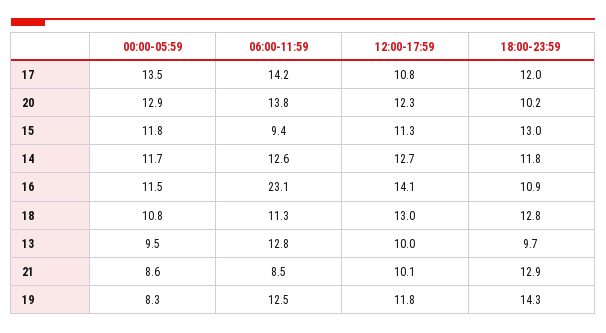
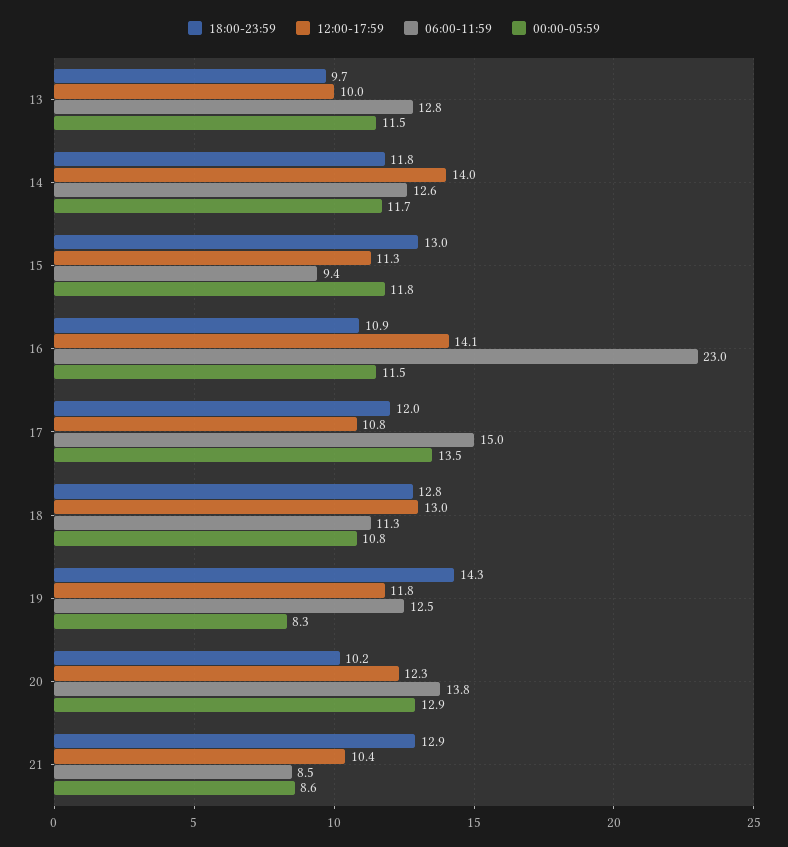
06:00-11:59, 17: 14.2 -> 15
12:00-17:59, 14: 12.7 -> 14
06:00-11:59, 16: 23.1 -> 23
00:00-05:59, 13: 9.5 -> 11.5
12:00-17:59, 21: 10.1 -> 10.4

